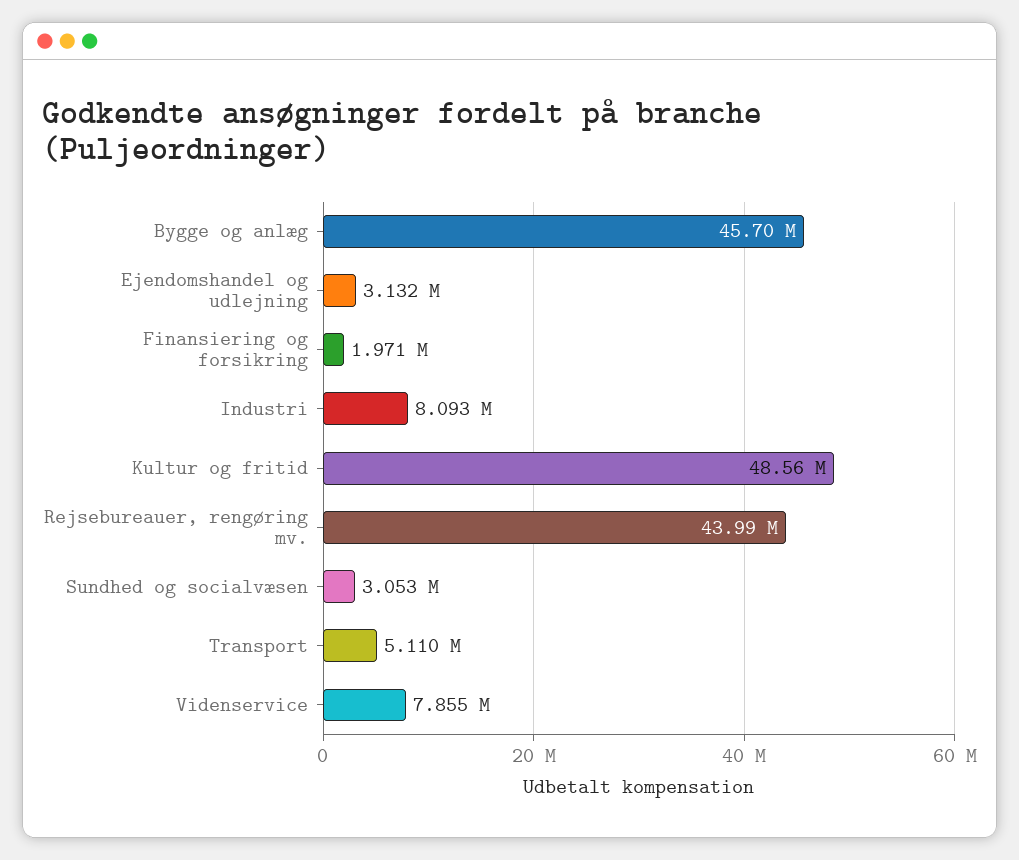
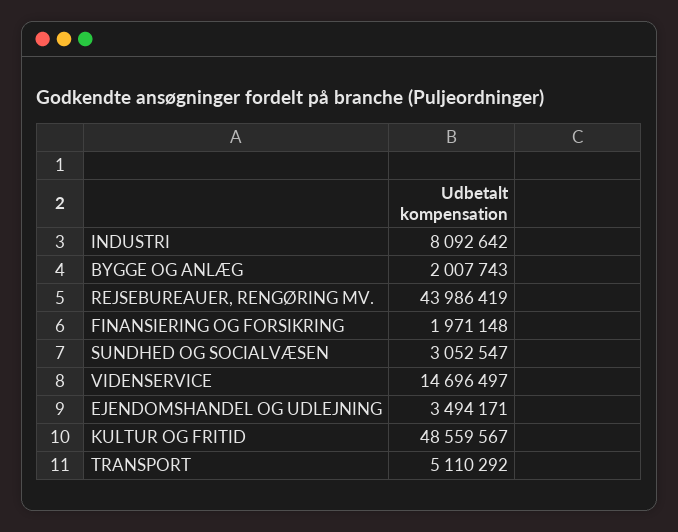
Bygge og anlæg: 45700000 -> 2007743
Ejendomshandel og udlejning: 3132000 -> 3494171
Videnservice: 7855000 -> 14696497

